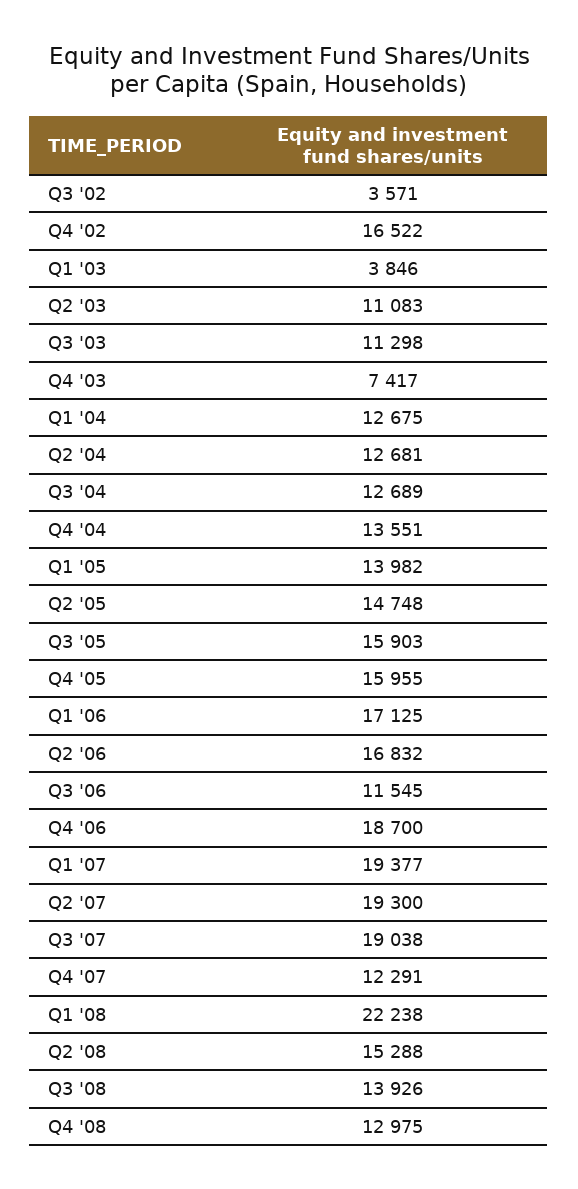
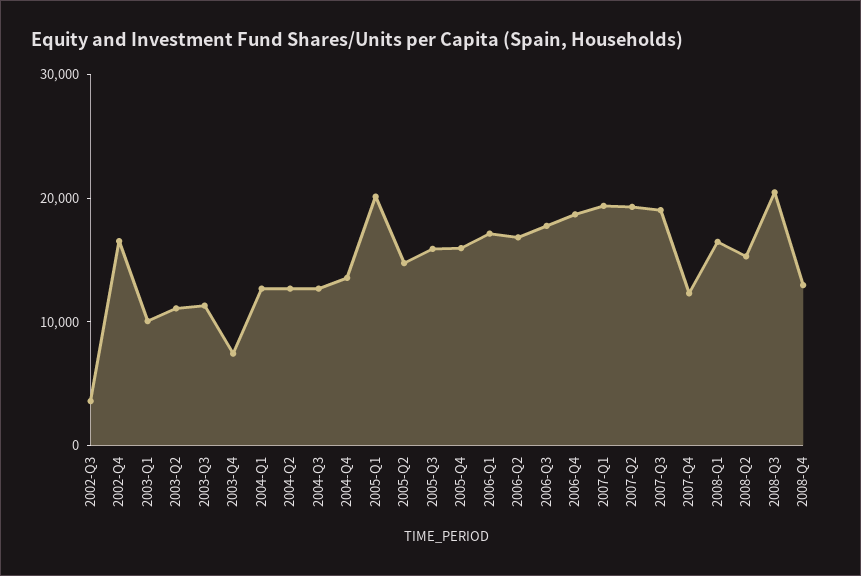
Q1 '03: 3846 -> 10000
Q1 '05: 13982 -> 20000
Q3 '06: 11545 -> 18000
Q1 '08: 22238 -> 16000
Q3 '08: 13926 -> 20000

